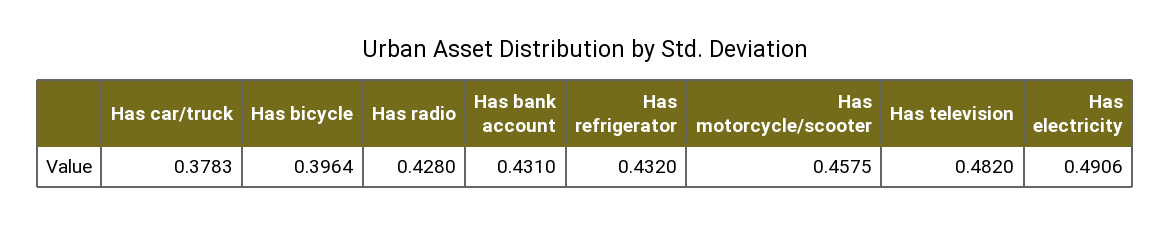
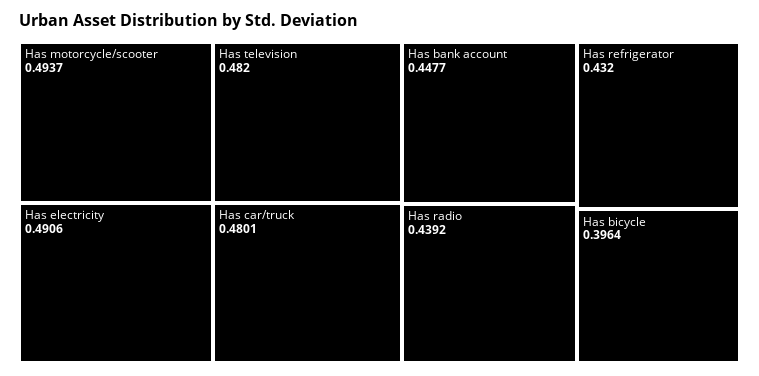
Has car/truck: 0.3783 -> 0.4801
Has radio: 0.428 -> 0.4392
Has bank account: 0.431 -> 0.4477
Has motorcycle/scooter: 0.4575 -> 0.4937

